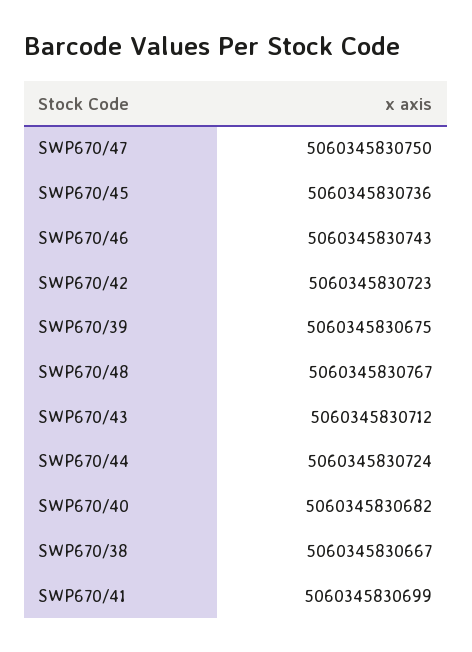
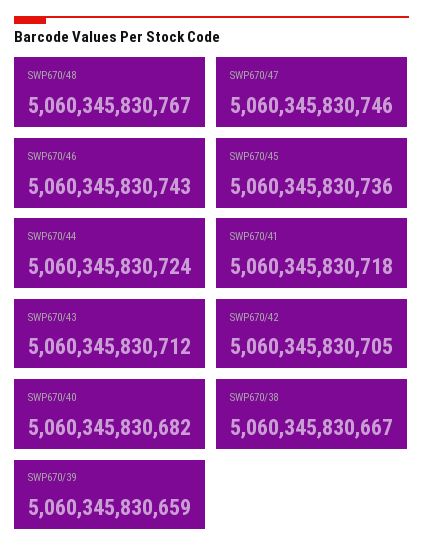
SWP670/47: 5060345830750 -> 5060345830746
SWP670/42: 5060345830723 -> 5060345830705
SWP670/39: 5060345830675 -> 5060345830659
SWP670/41: 5060345830699 -> 5060345830718

